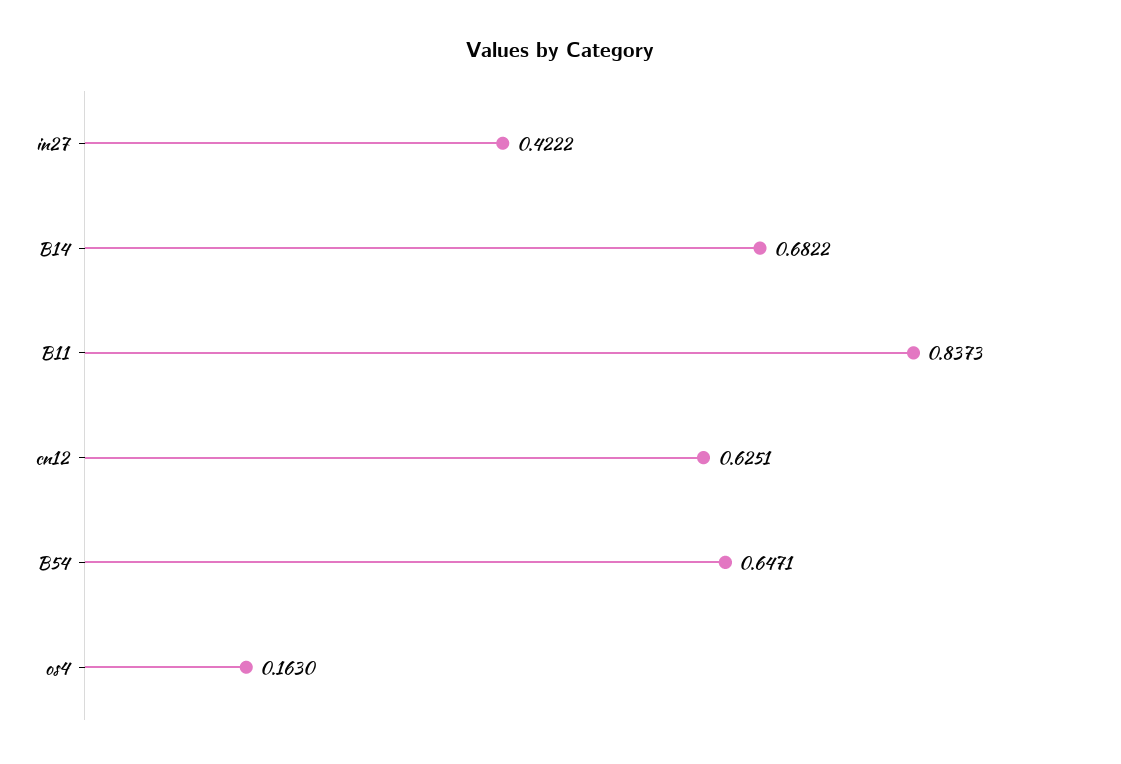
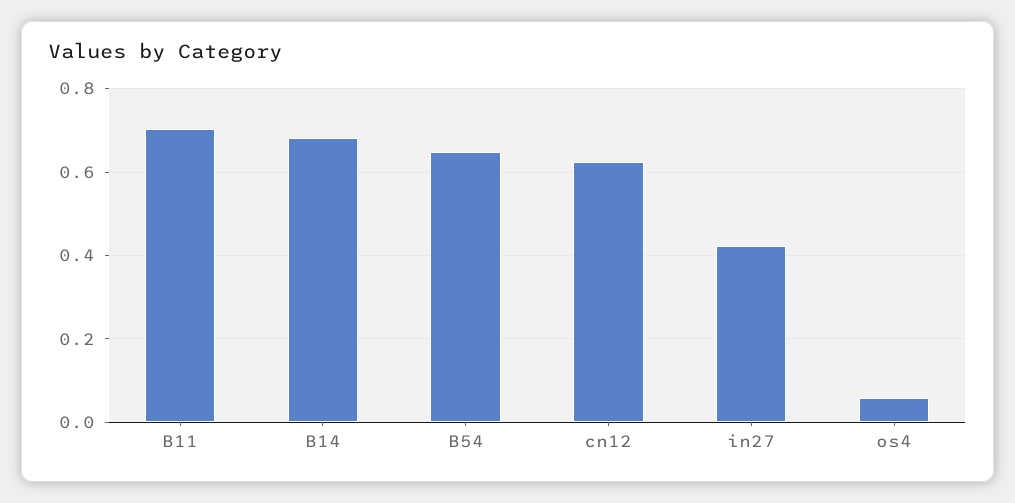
B11: 0.8373 -> 0.7
os4: 0.163 -> 0.06

